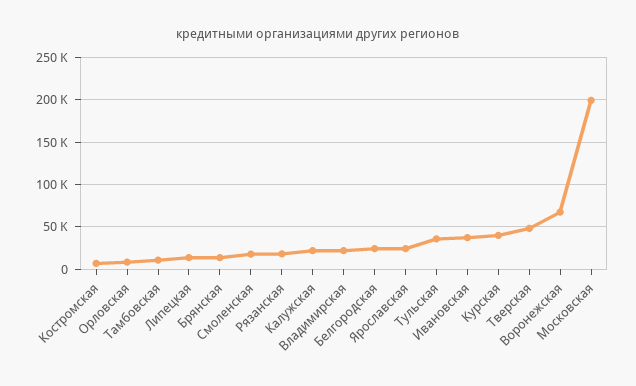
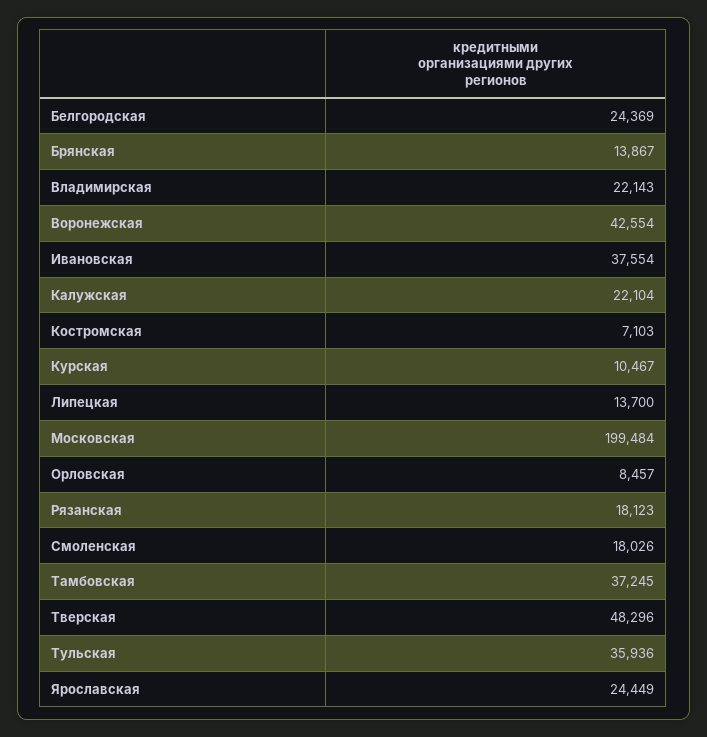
Тамбовская: 10000 -> 37245
Курская: 40000 -> 10467
Воронежская: 70000 -> 42554

